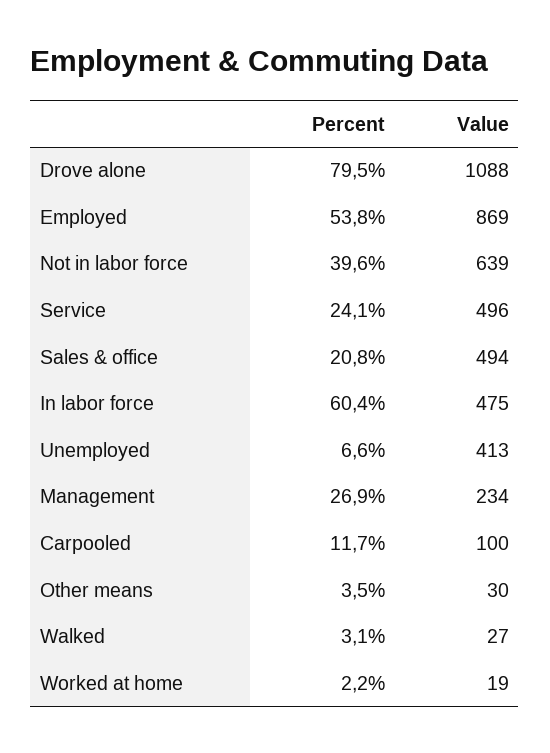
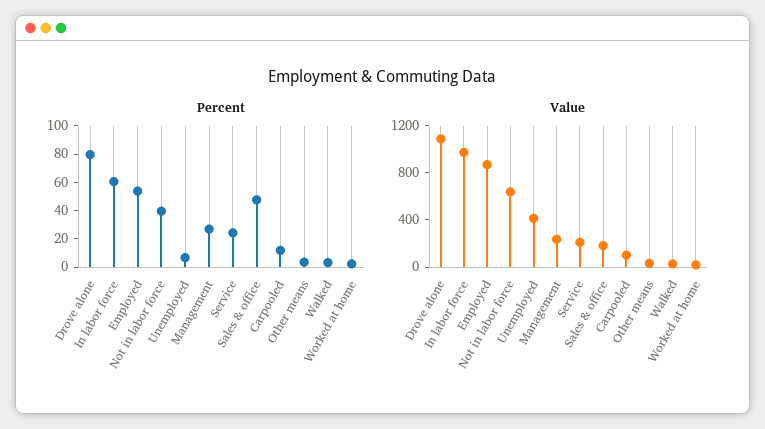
Value, Service: 496 -> 200
Percent, Sales & office: 20.8 -> 50
Value, Sales & office: 494 -> 200
Value, In labor force: 475 -> 1000

